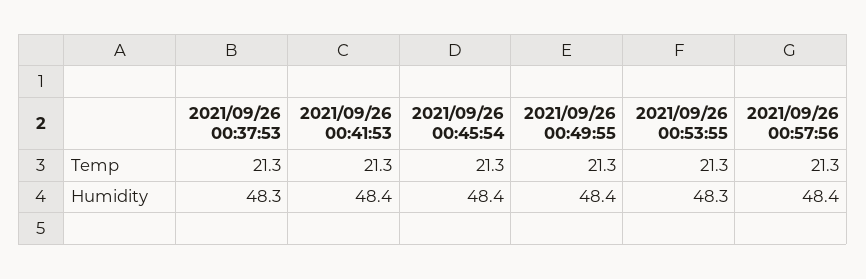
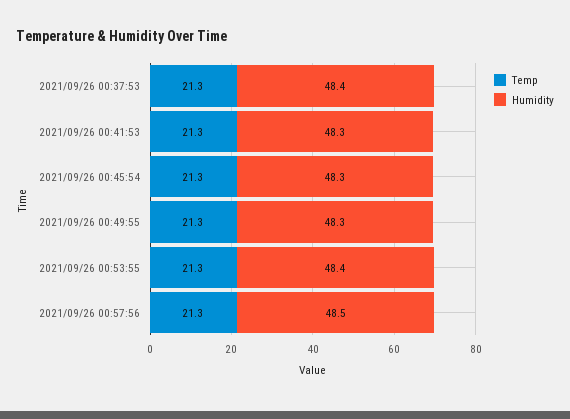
Humidity, 2021/09/26 00:37:53: 48.3 -> 48.4
Humidity, 2021/09/26 00:41:53: 48.4 -> 48.3
Humidity, 2021/09/26 00:45:54: 48.4 -> 48.3
Humidity, 2021/09/26 00:49:55: 48.4 -> 48.3
Humidity, 2021/09/26 00:53:55: 48.3 -> 48.4
Humidity, 2021/09/26 00:57:56: 48.4 -> 48.5

